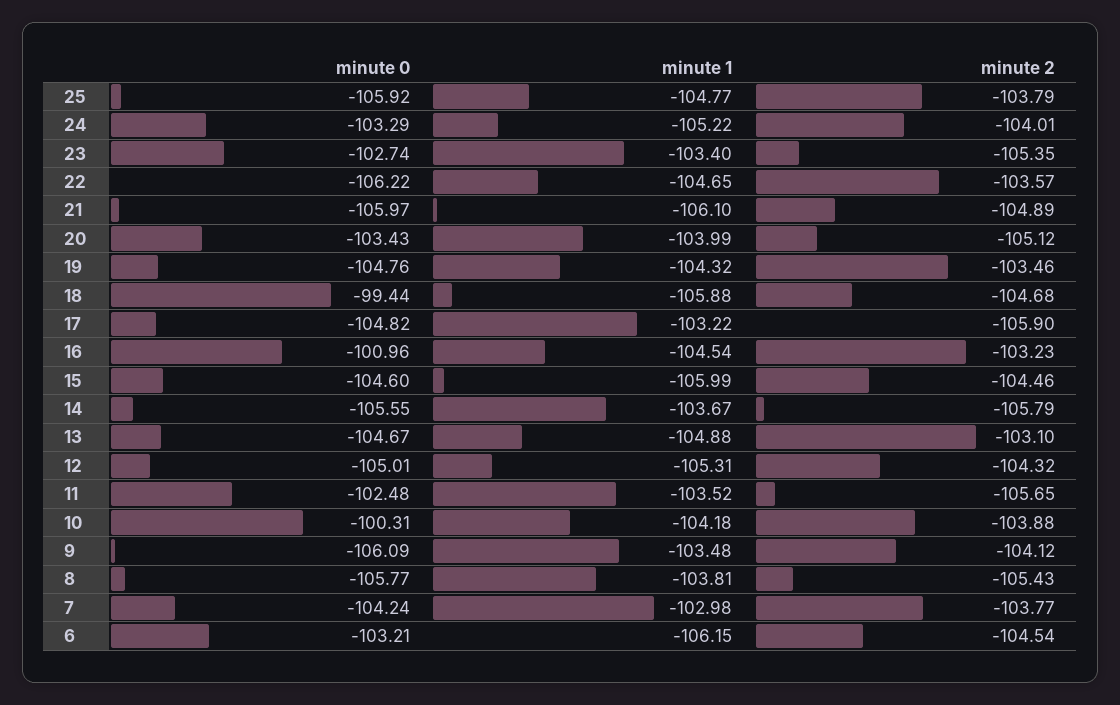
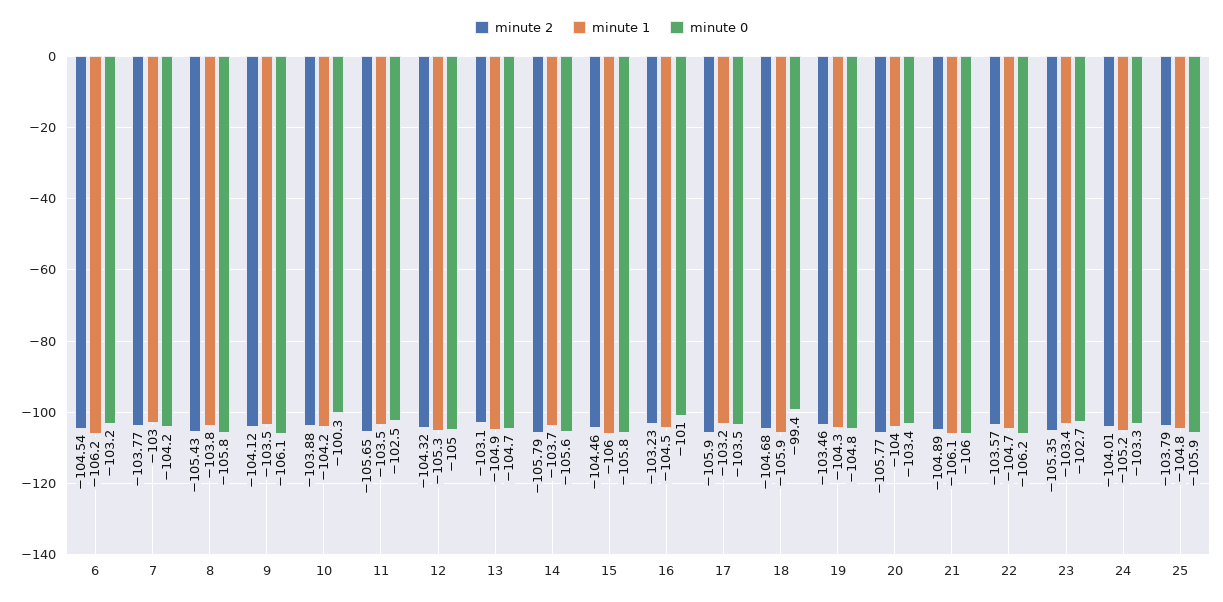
minute 2, 20: -105.12 -> -105.77
minute 0, 17: -104.82 -> -103.5
minute 0, 15: -104.6 -> -105.8

